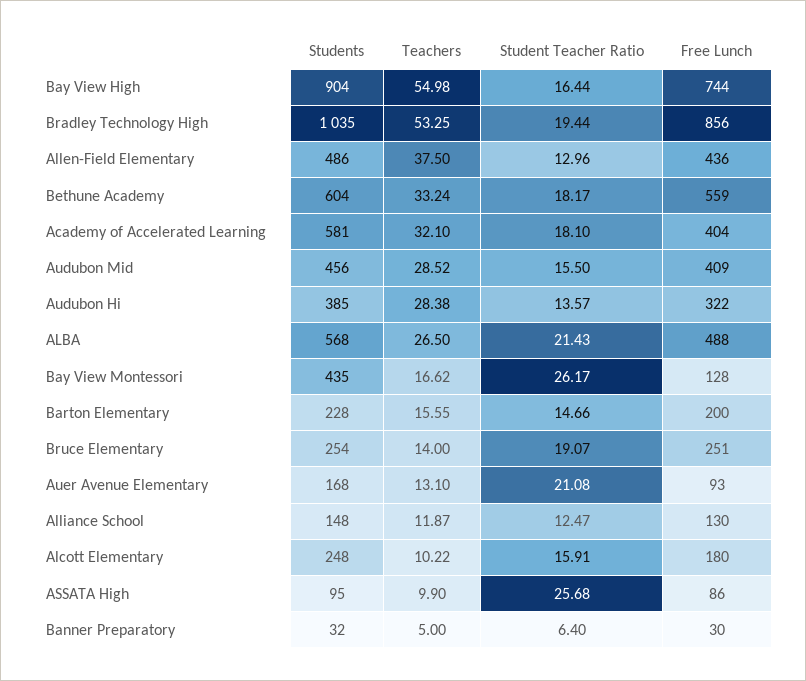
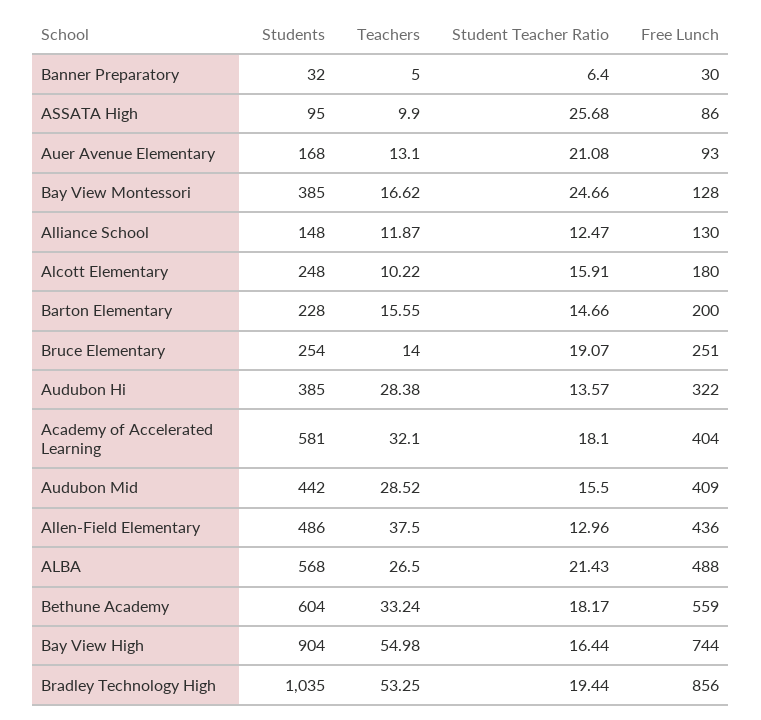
Students, Audubon Mid: 456 -> 442
Students, Bay View Montessori: 435 -> 385
Student Teacher Ratio, Bay View Montessori: 26.17 -> 24.66

